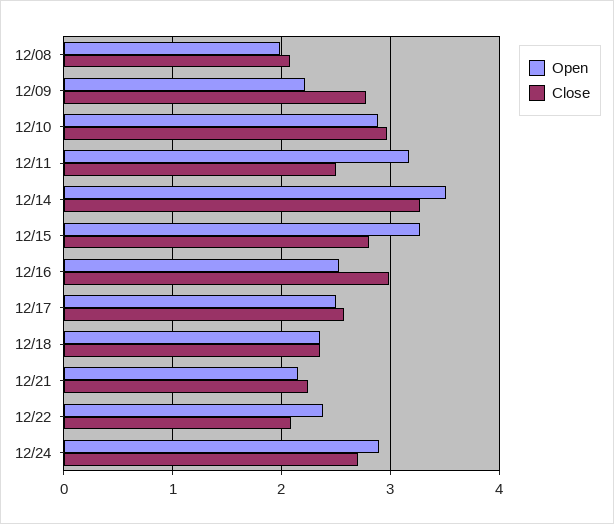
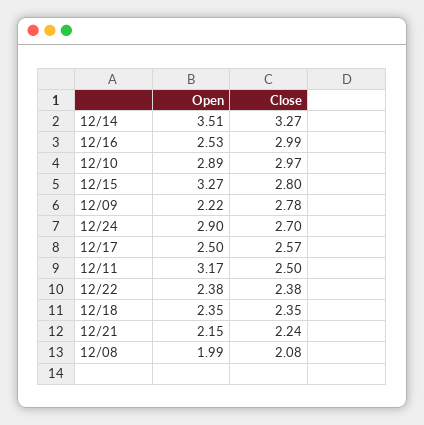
Close, 12/22: 2.1 -> 2.38

